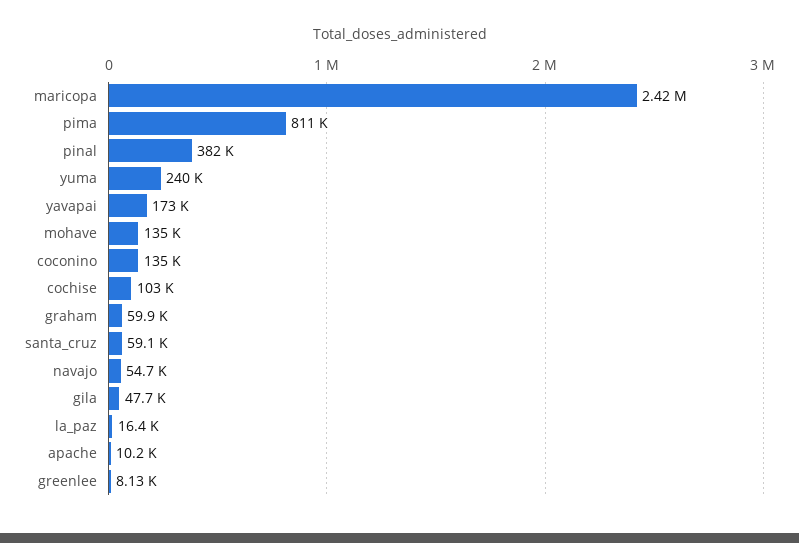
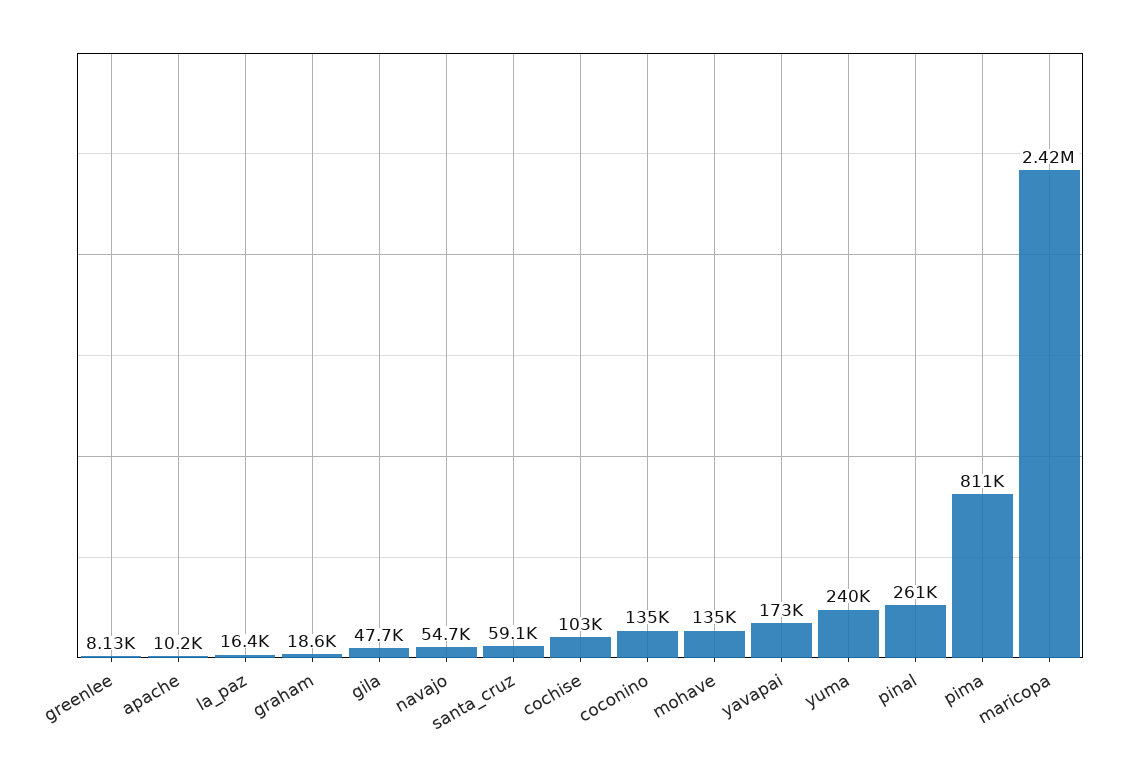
pinal: 382000 -> 261000
graham: 59900 -> 18600

